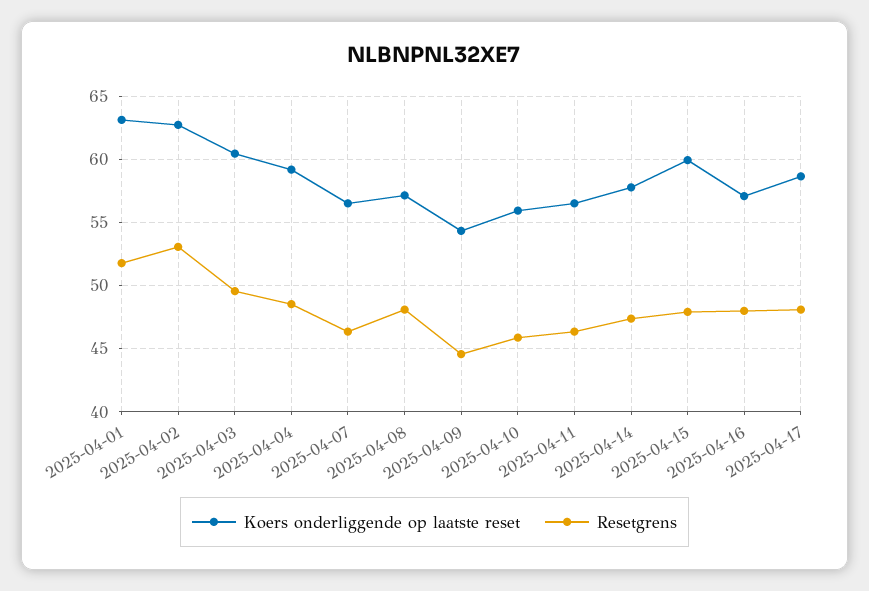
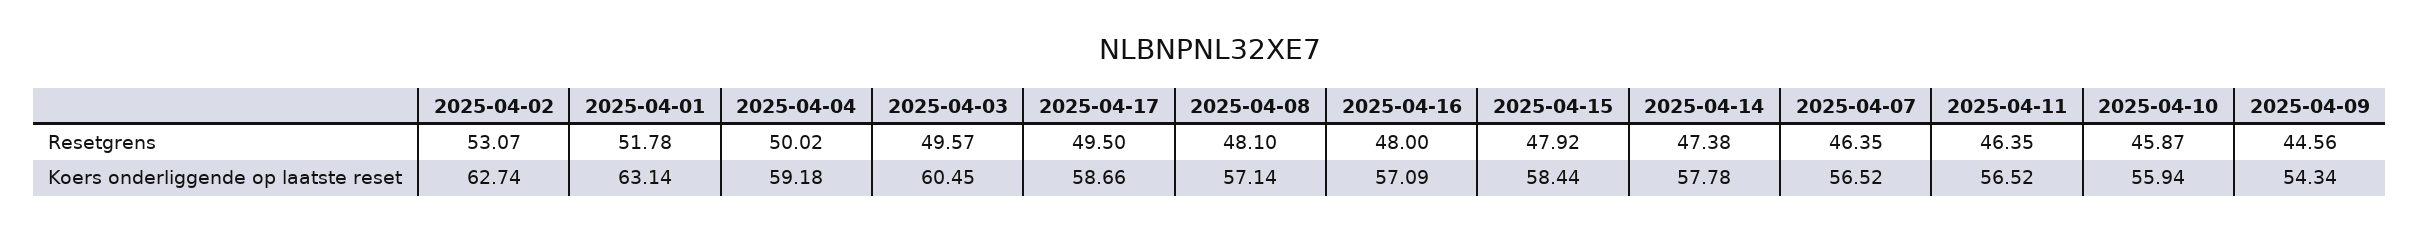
Resetgrens, 2025-04-04: 48.5 -> 50.02
Koers onderliggende op laatste reset, 2025-04-15: 60 -> 58.44
Resetgrens, 2025-04-17: 48 -> 49.5

